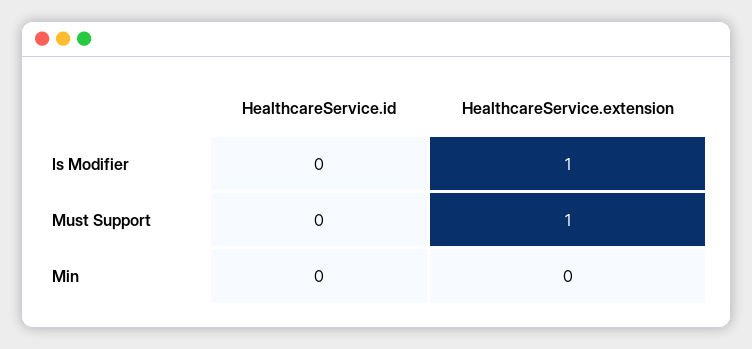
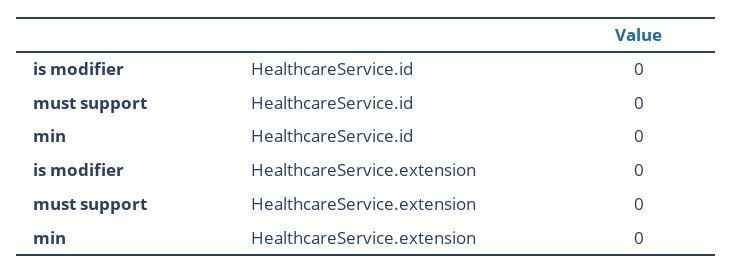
HealthcareService.extension, Is Modifier: 1 -> 0
HealthcareService.extension, Must Support: 1 -> 0

